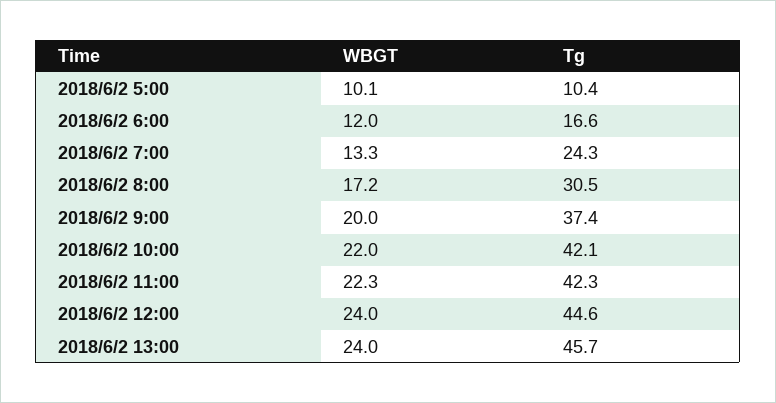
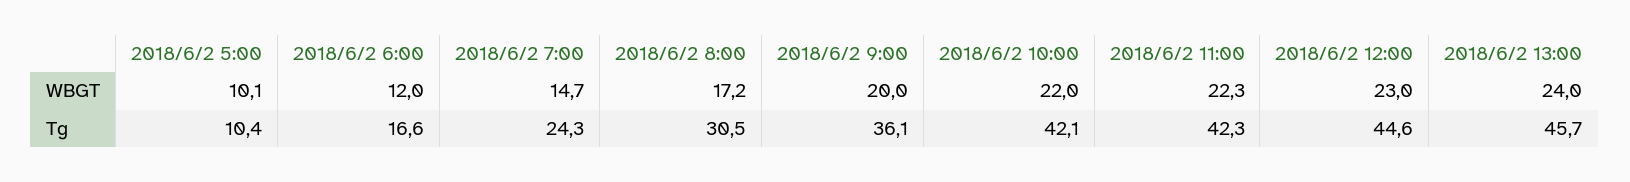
WBGT, 2018/6/2 7:00: 13.3 -> 14.7
Tg, 2018/6/2 9:00: 37.4 -> 36.1
WBGT, 2018/6/2 12:00: 24 -> 23

